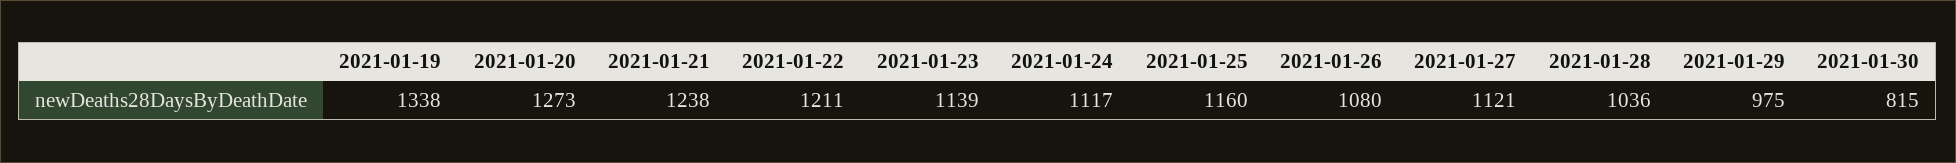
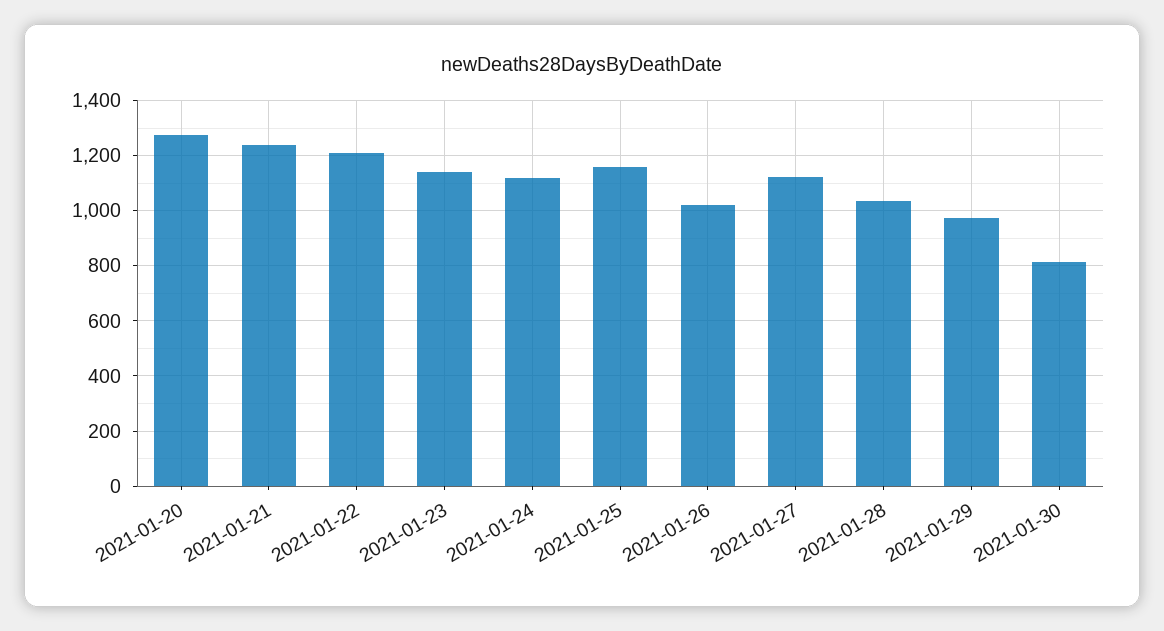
2021-01-19: 1338 -> none
2021-01-26: 1080 -> 1025

